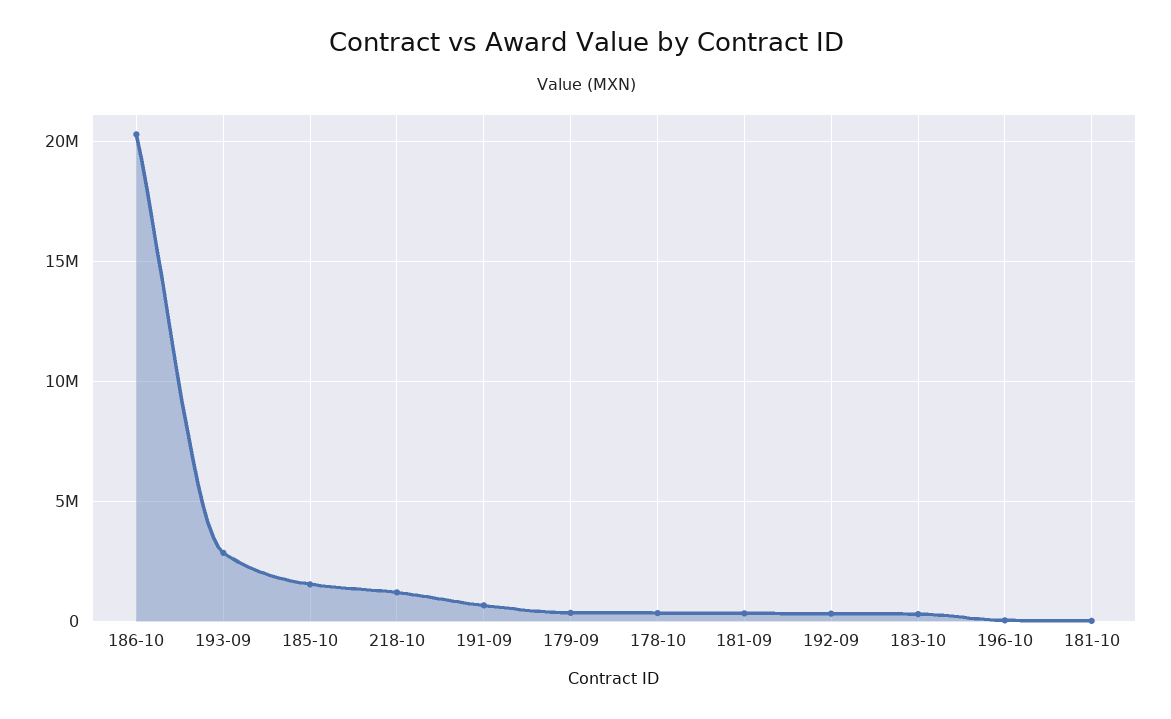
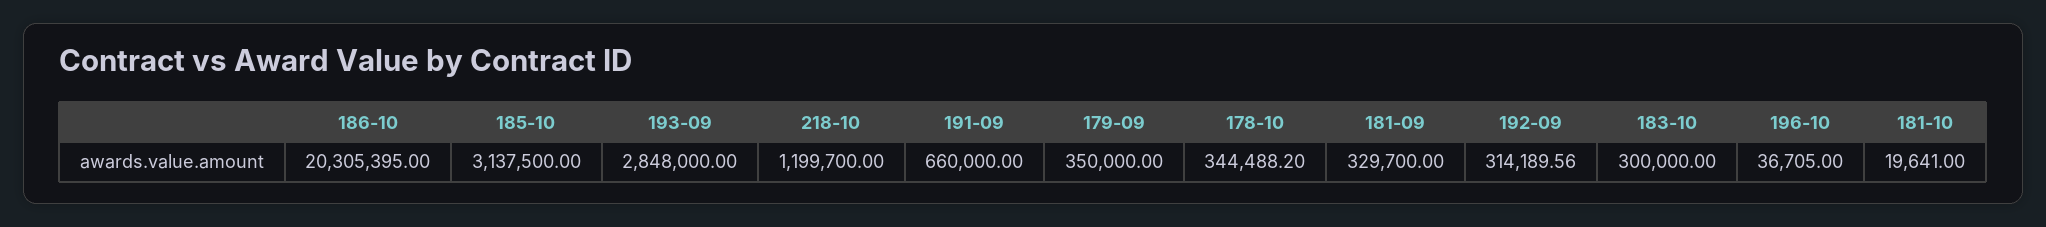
185-10: 1500000 -> 3137500

